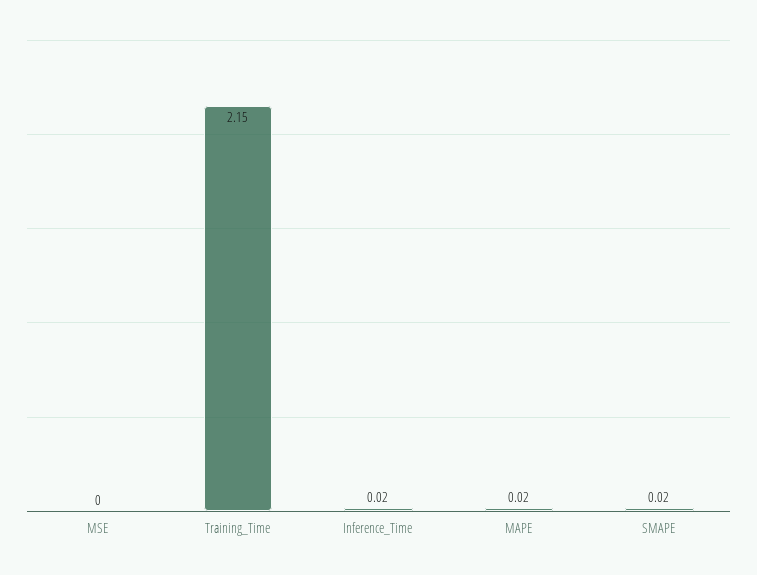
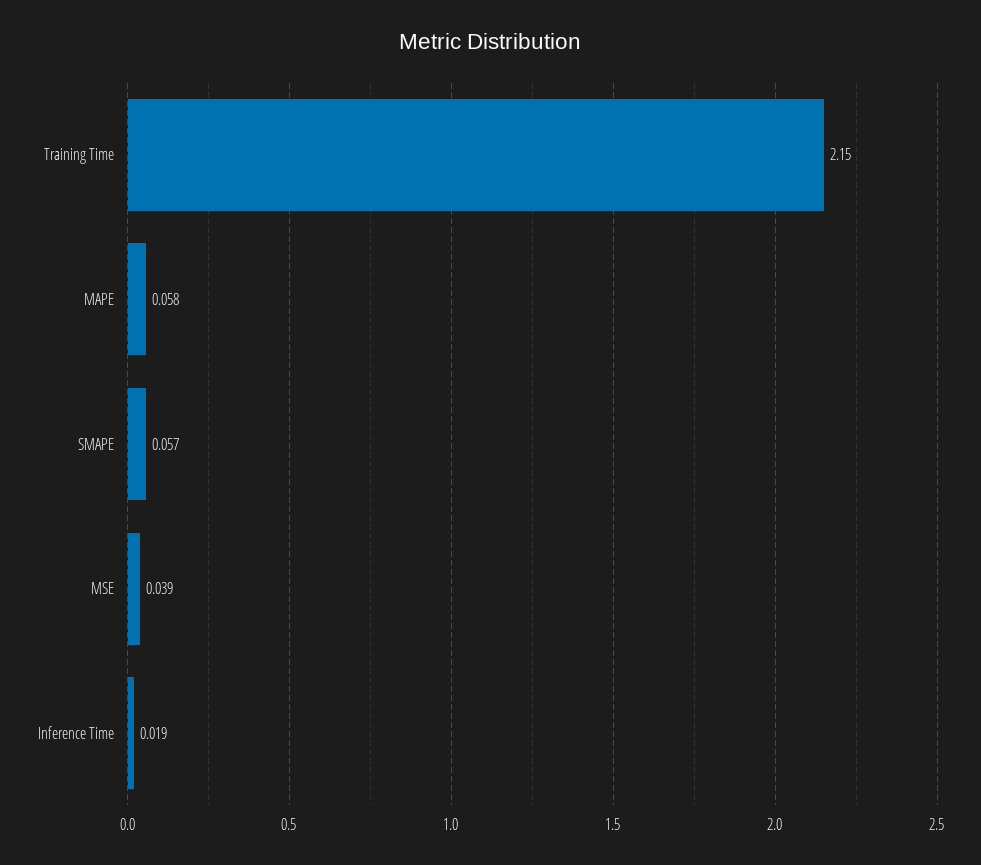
MSE: 0 -> 0.039
MAPE: 0.02 -> 0.058
SMAPE: 0.02 -> 0.057

